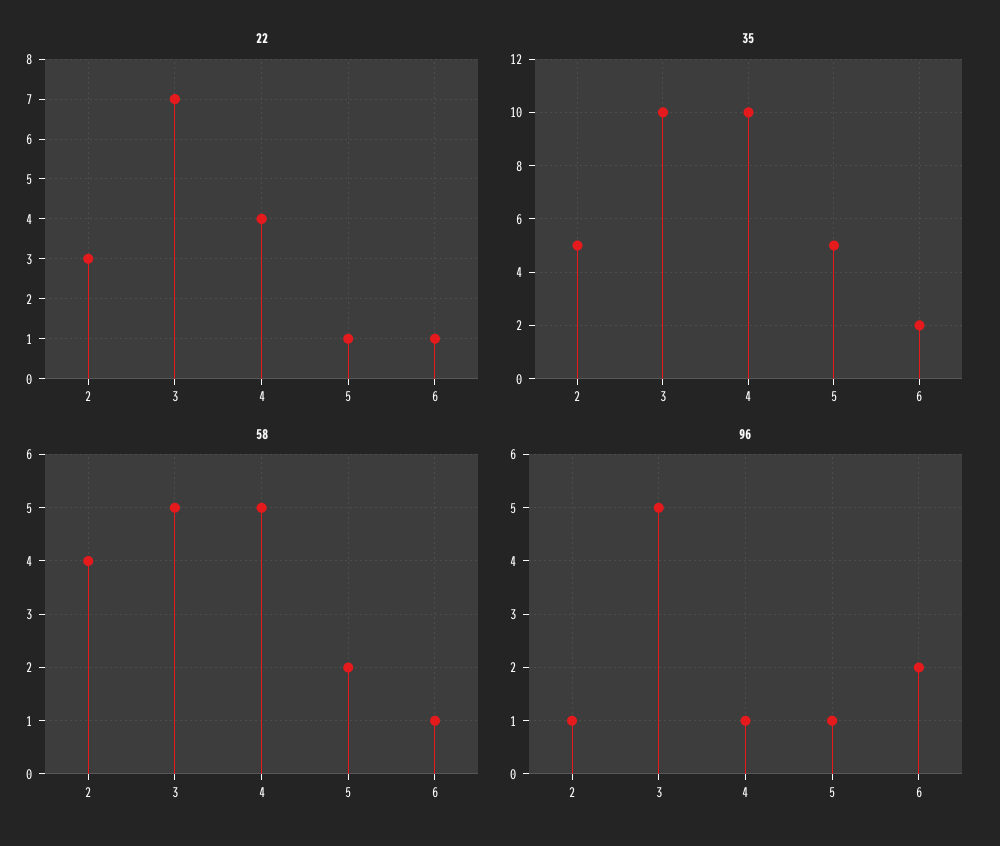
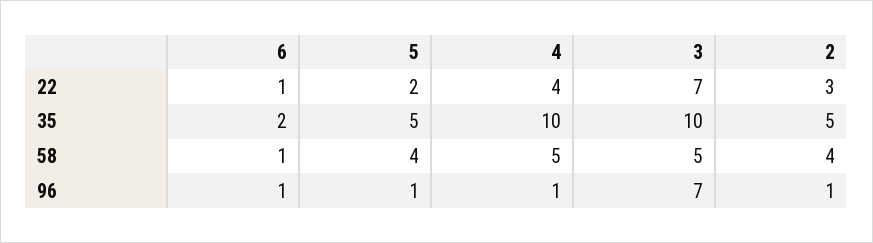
22, 5: 1 -> 2
58, 5: 2 -> 4
96, 3: 5 -> 7
96, 6: 2 -> 1

